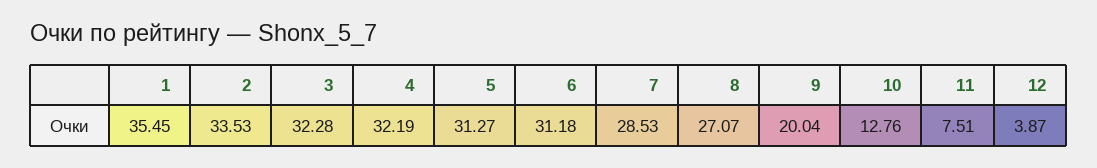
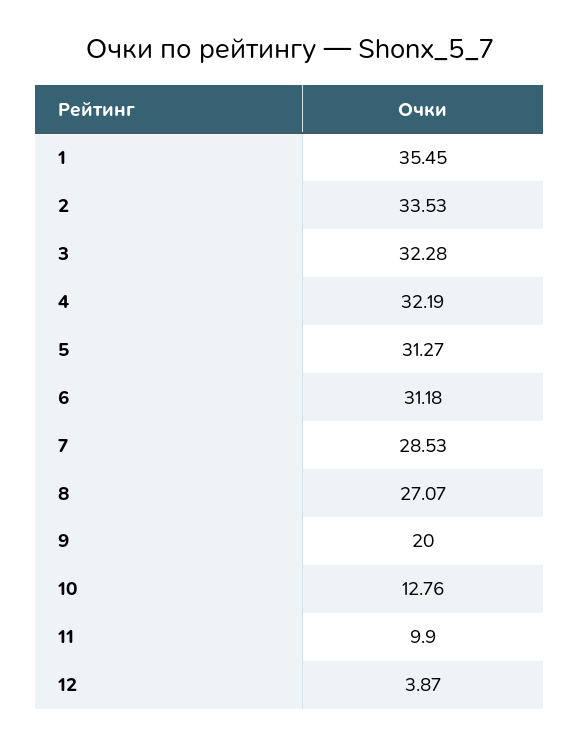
9: 20.04 -> 20
11: 7.51 -> 9.9

